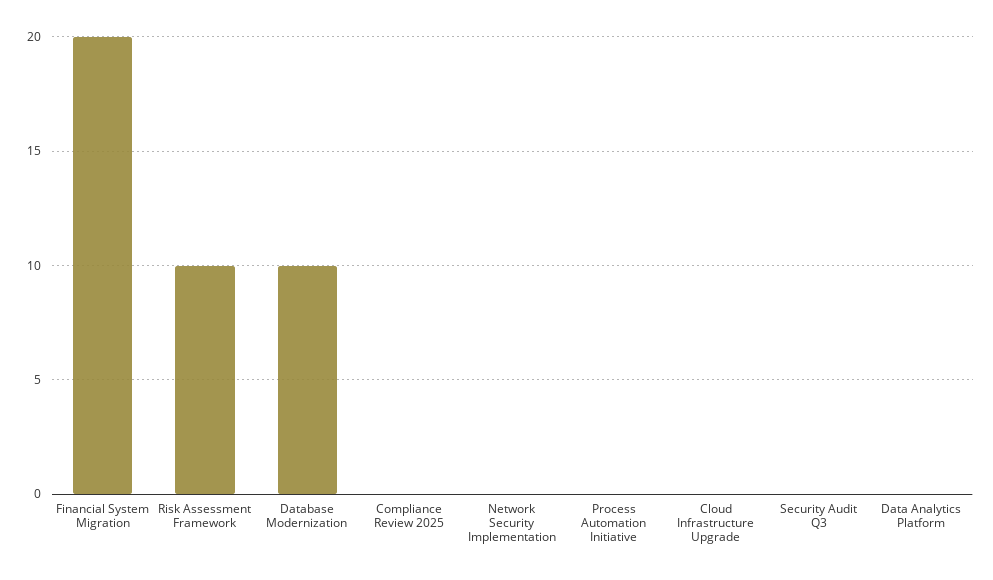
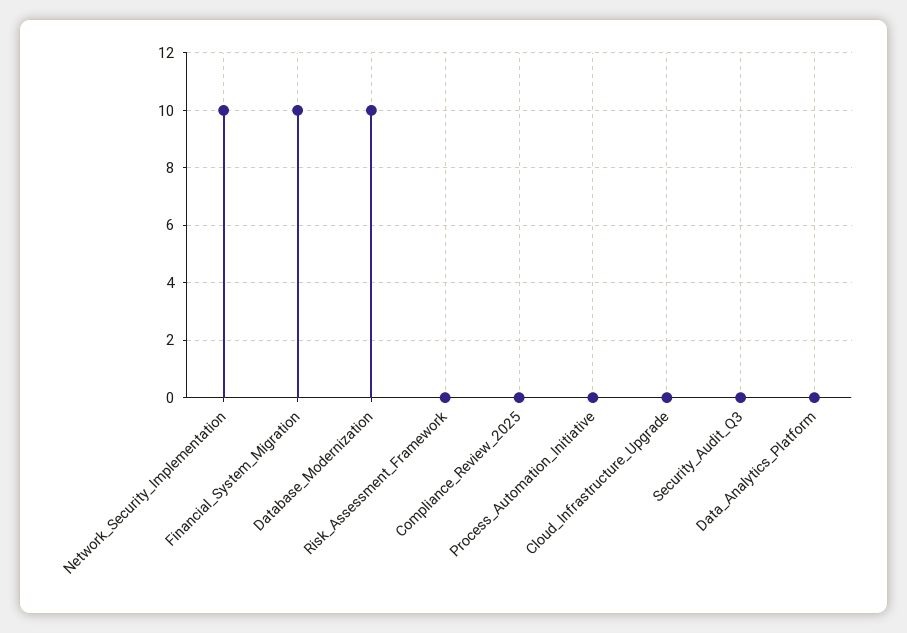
Financial System Migration: 20 -> 10
Risk Assessment Framework: 10 -> 0
Network Security Implementation: 0 -> 10

